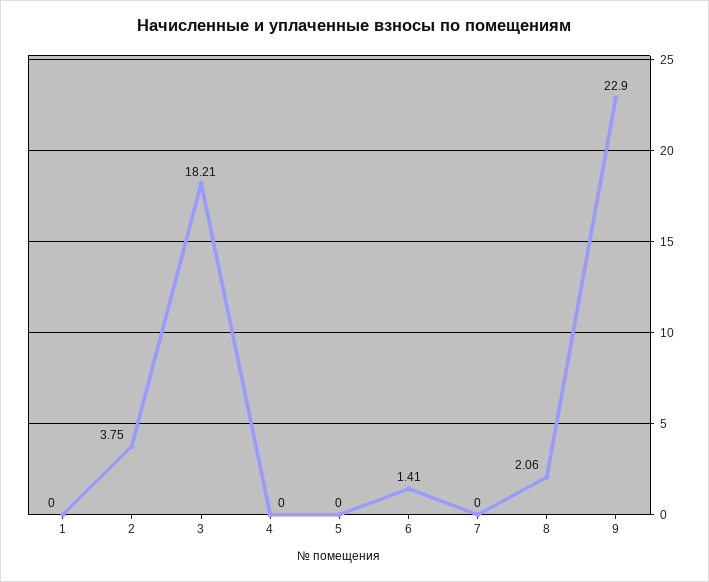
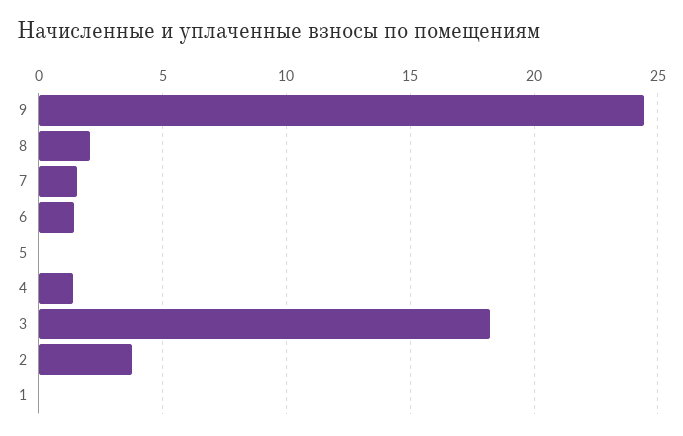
4: 0 -> 1.5
7: 0 -> 1.5
9: 22.9 -> 24.5

